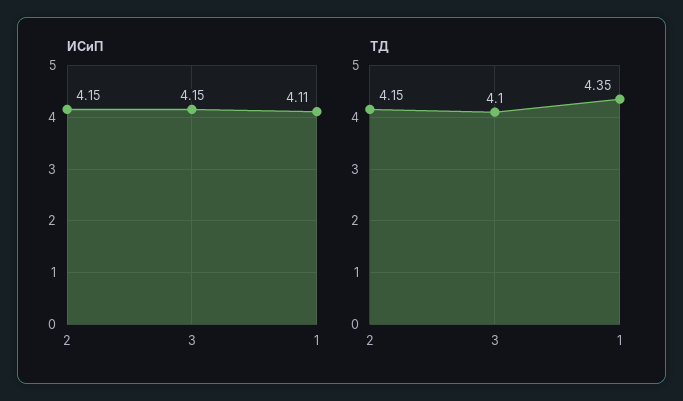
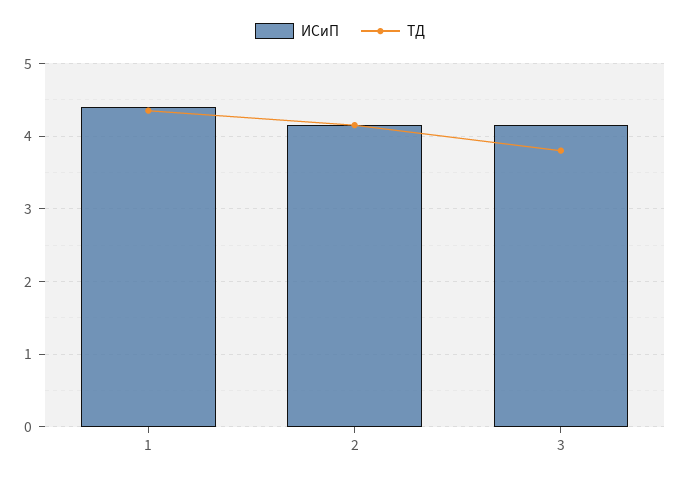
ИСиП, 1: 4.11 -> 4.4
ТД, 3: 4.1 -> 3.8

